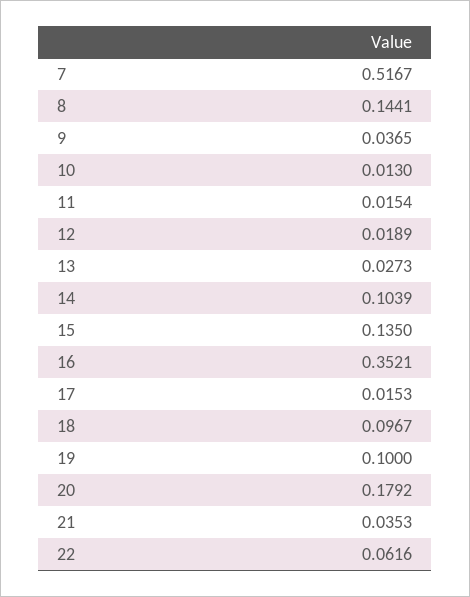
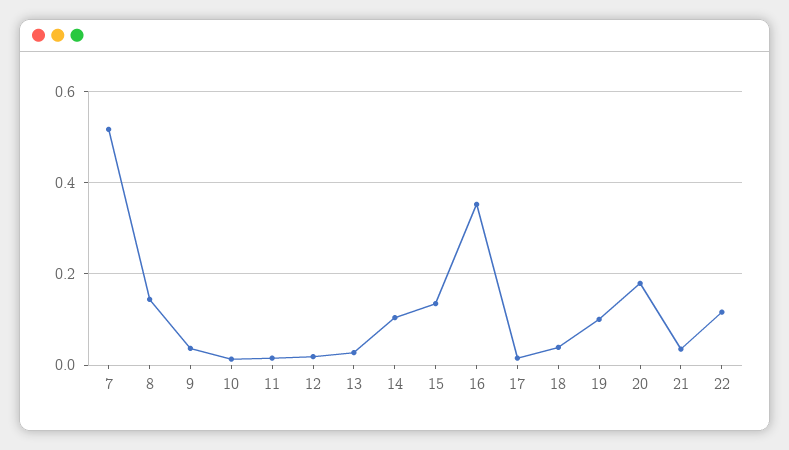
18: 0.0967 -> 0.04
22: 0.0616 -> 0.12

